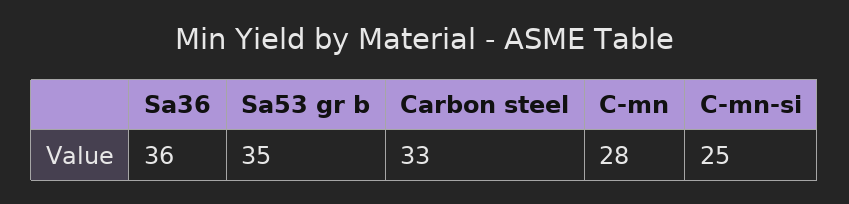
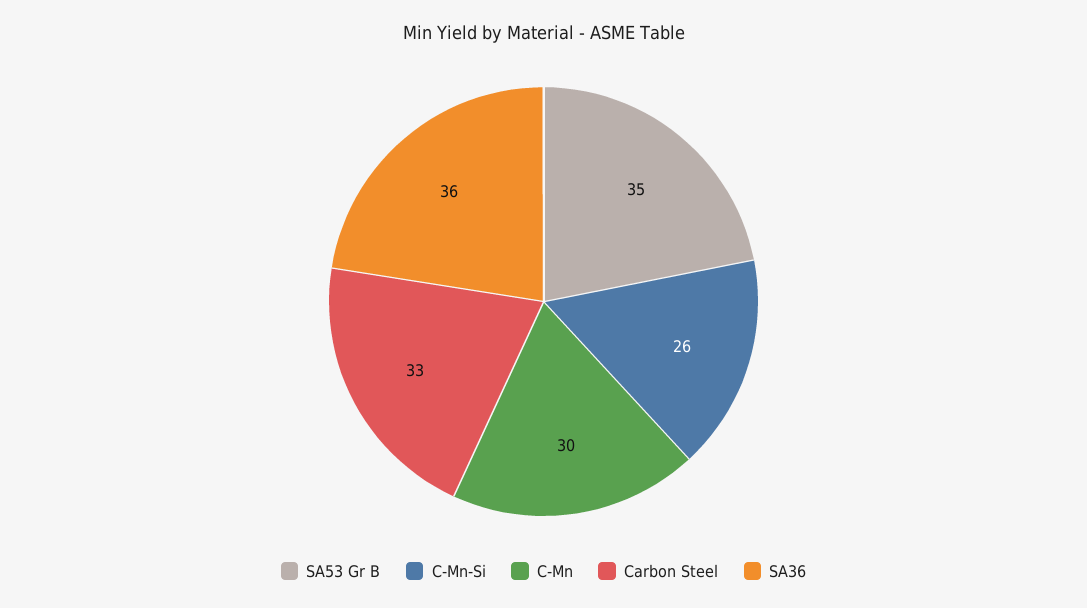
C-mn: 28 -> 30
C-mn-si: 25 -> 26

